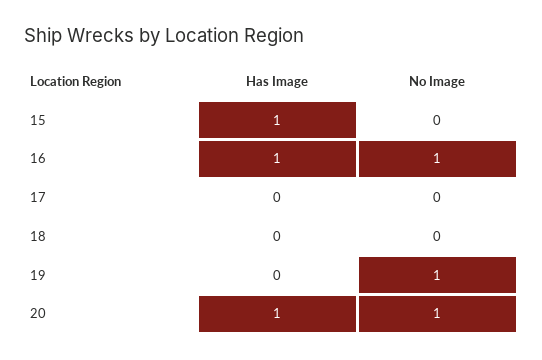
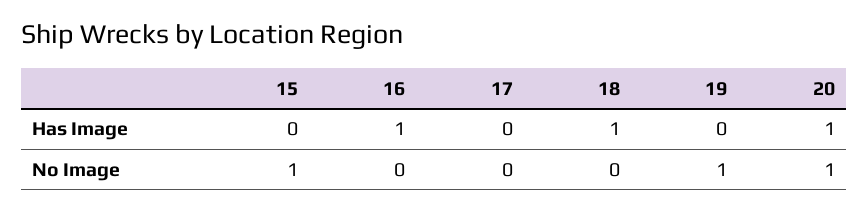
Has Image, 15: 1 -> 0
No Image, 15: 0 -> 1
No Image, 16: 1 -> 0
Has Image, 18: 0 -> 1

